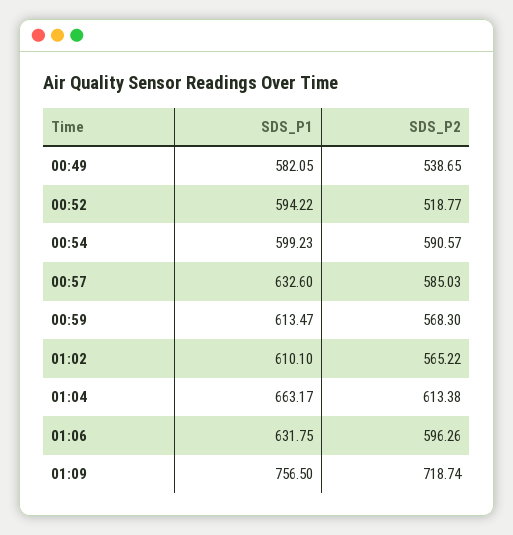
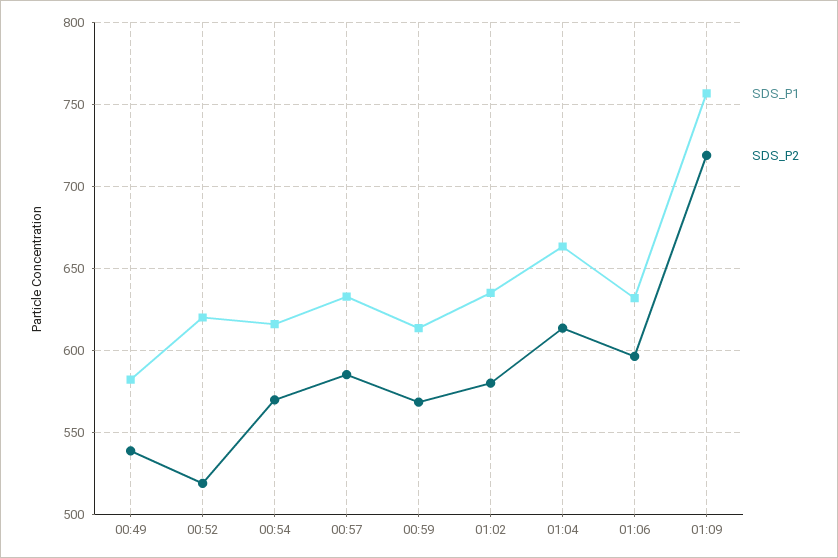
SDS_P1, 00:52: 594.22 -> 620
SDS_P1, 00:54: 599.23 -> 615
SDS_P2, 00:54: 590.57 -> 570
SDS_P1, 01:02: 610.1 -> 635
SDS_P2, 01:02: 565.22 -> 580

